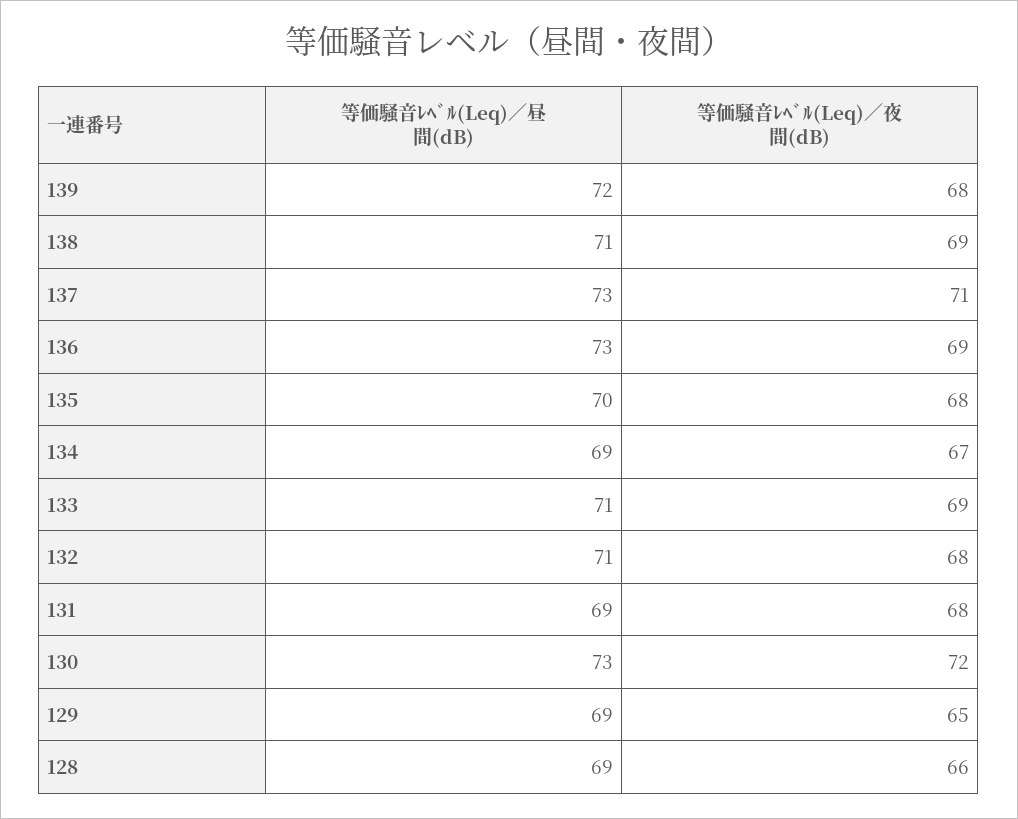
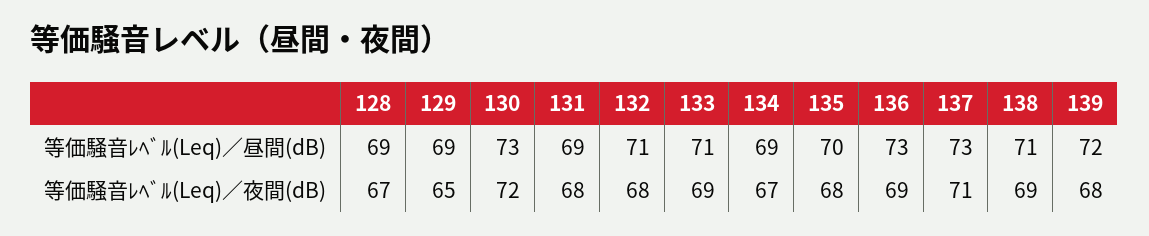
等価騒音ﾚﾍﾞﾙ(Leq)／夜間(dB), 128: 66 -> 67

